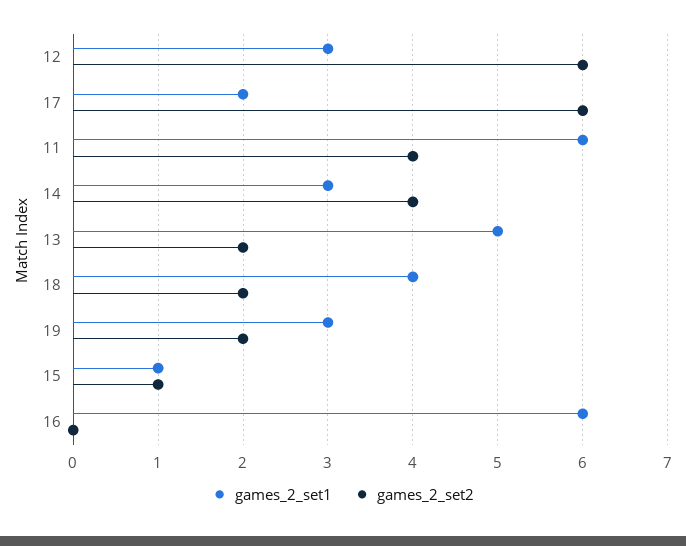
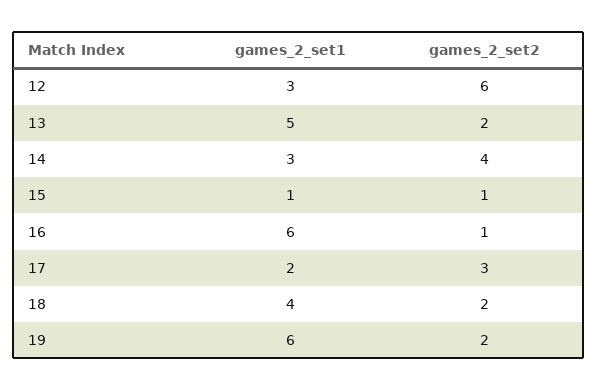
games_2_set2, 17: 6 -> 3
games_2_set1, 11: 6 -> none
games_2_set2, 11: 4 -> none
games_2_set1, 19: 3 -> 6
games_2_set2, 16: 0 -> 1

